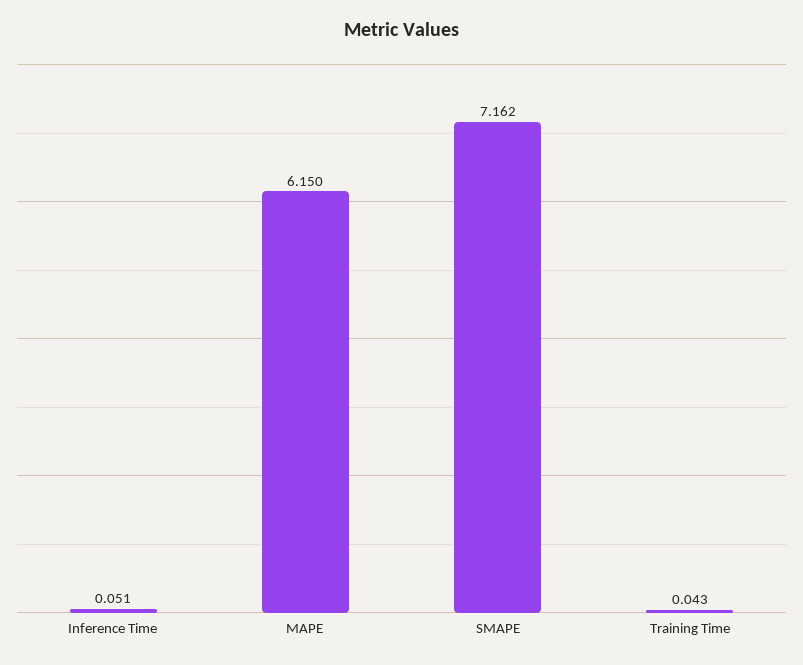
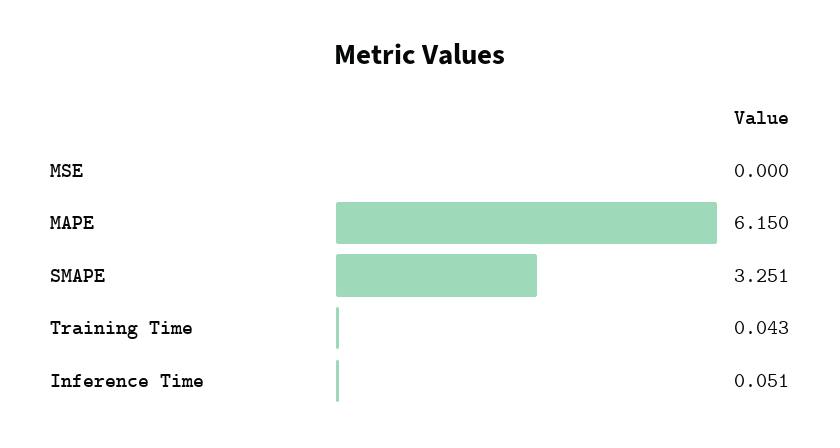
SMAPE: 7.162 -> 3.251
MSE: none -> 0

